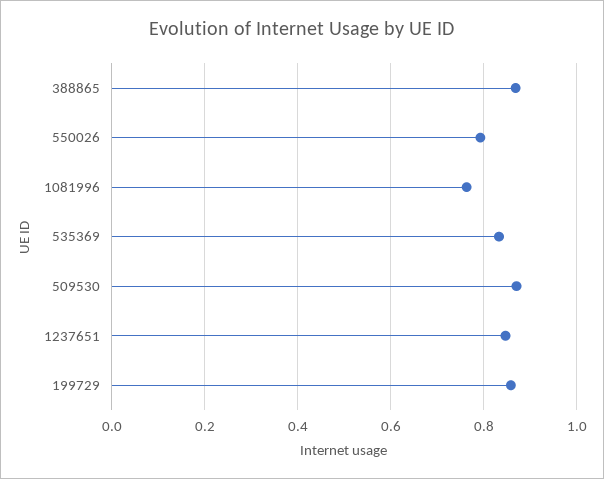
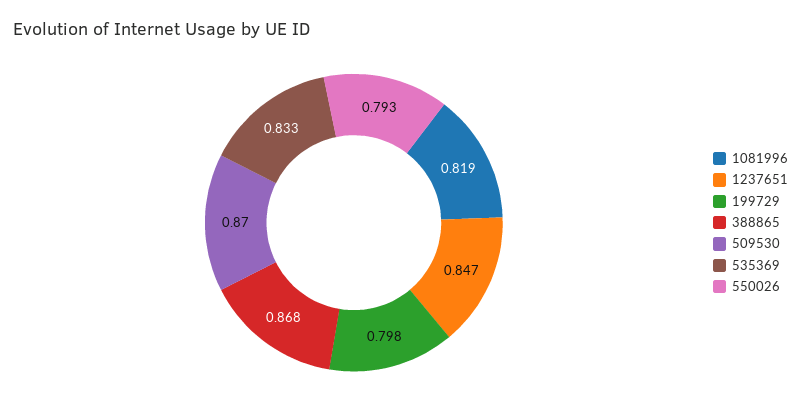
1081996: 0.76 -> 0.819
199729: 0.86 -> 0.798

